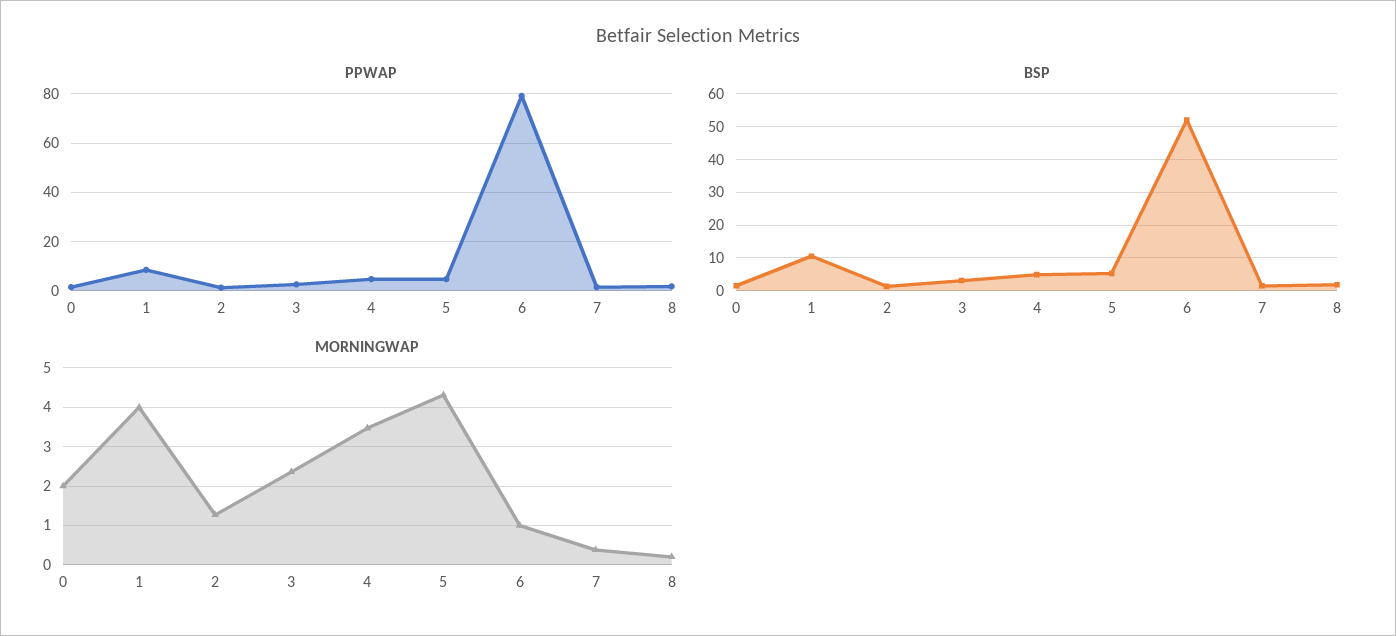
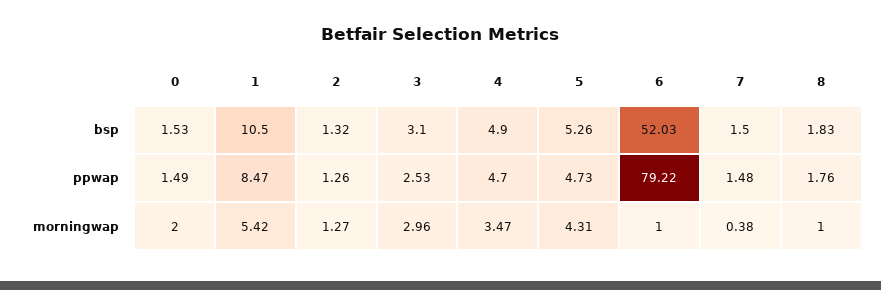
MORNINGWAP, 1: 4 -> 5.42
MORNINGWAP, 3: 2.4 -> 2.96
MORNINGWAP, 8: 0.2 -> 1

